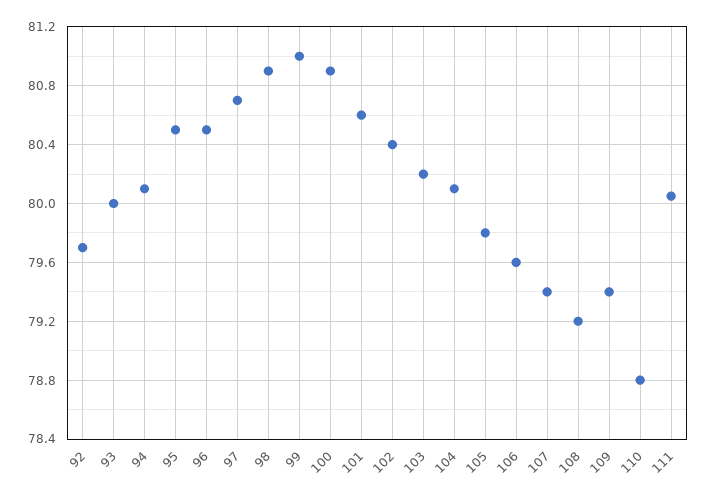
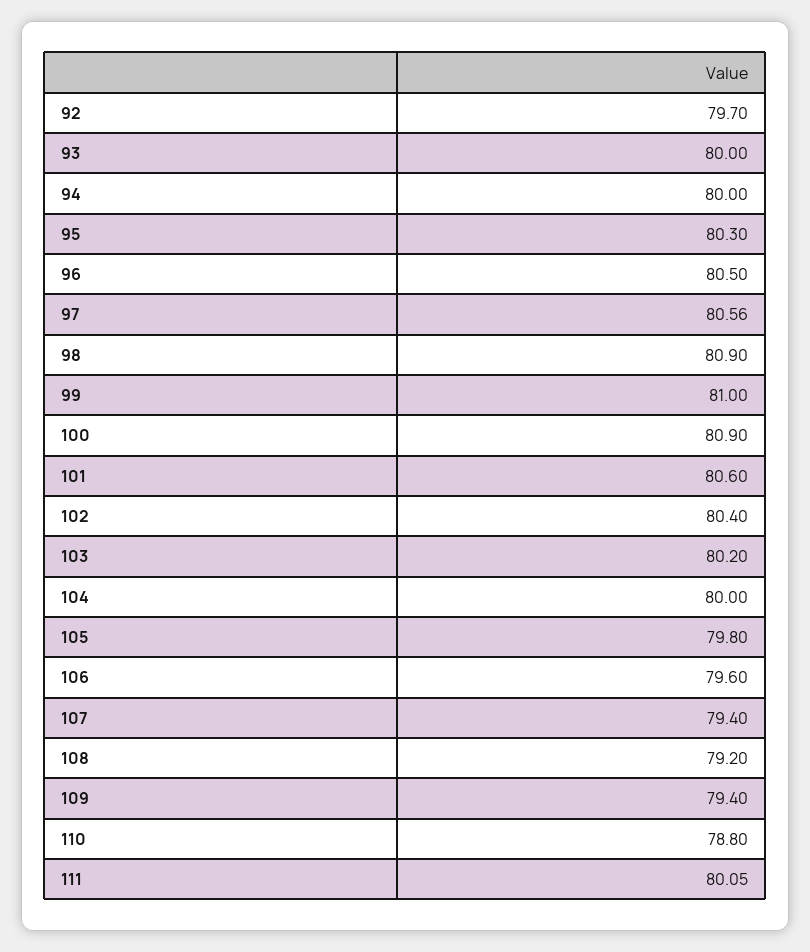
94: 80.1 -> 80
95: 80.5 -> 80.3
97: 80.7 -> 80.56
104: 80.1 -> 80

